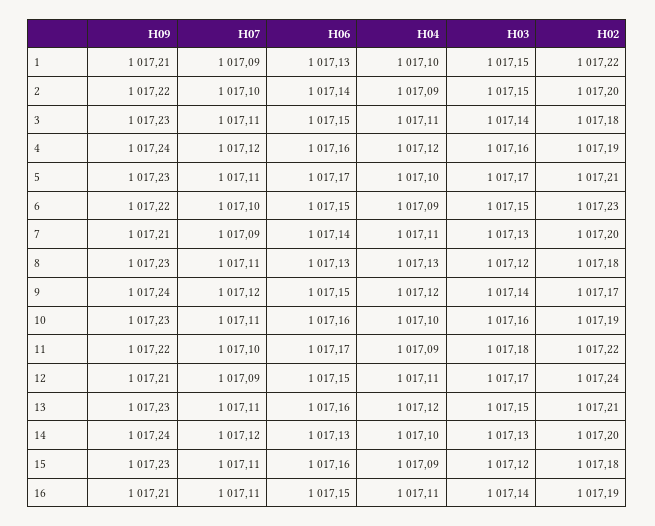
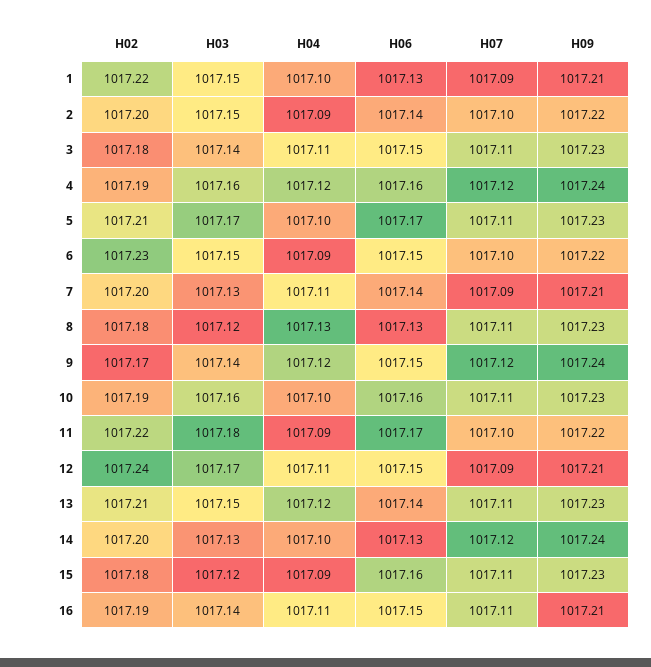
H06, 13: 1017.16 -> 1017.14

